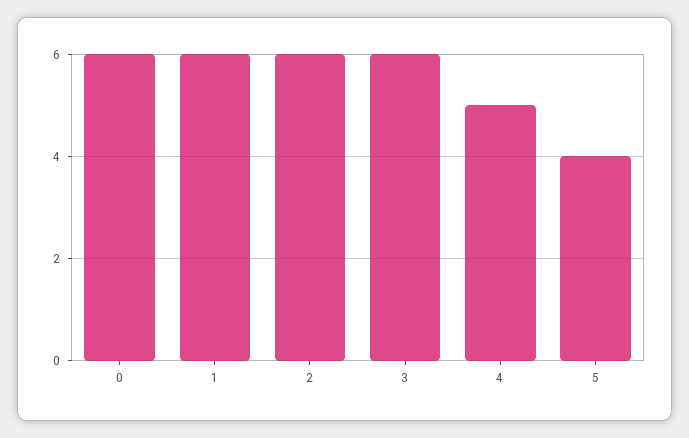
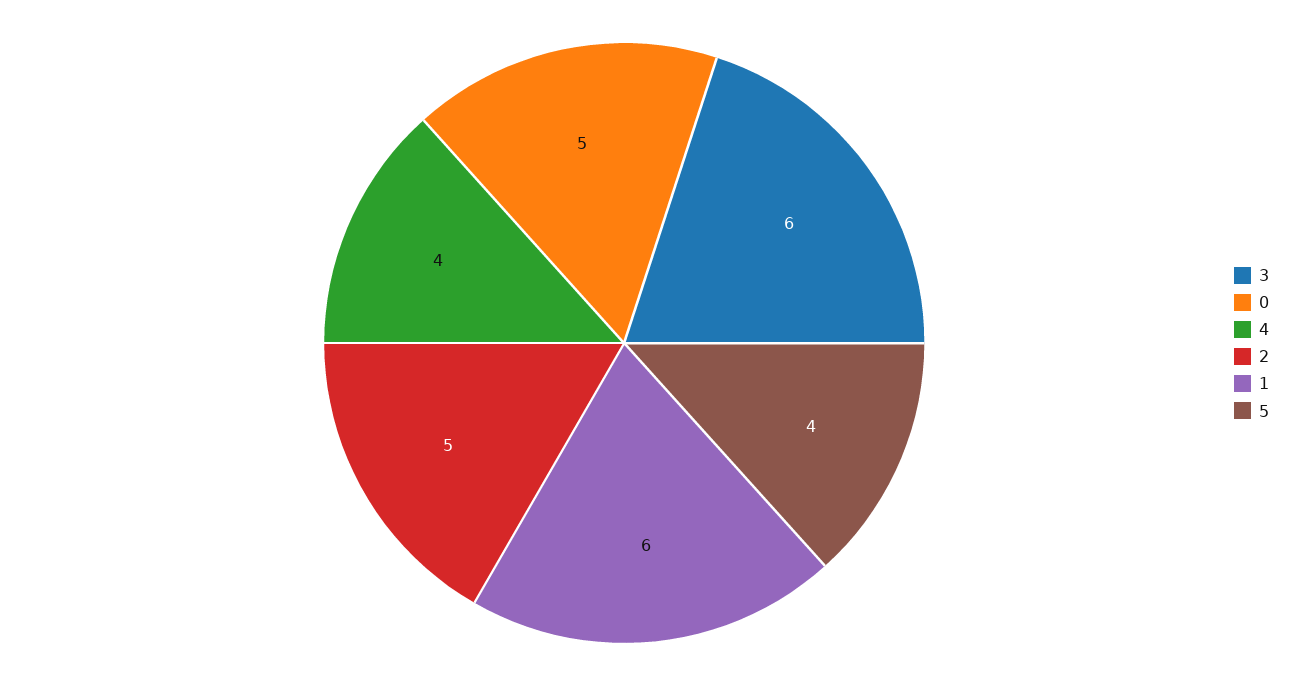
0: 6 -> 5
2: 6 -> 5
4: 5 -> 4

